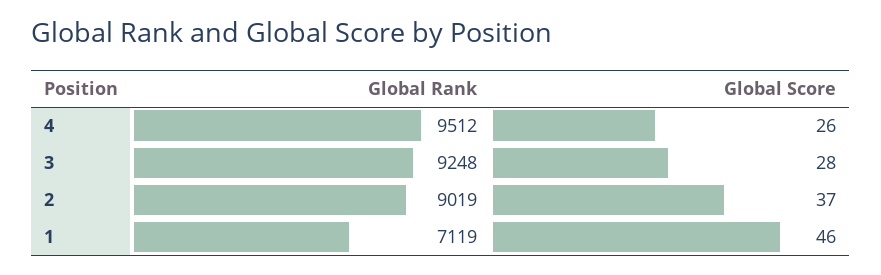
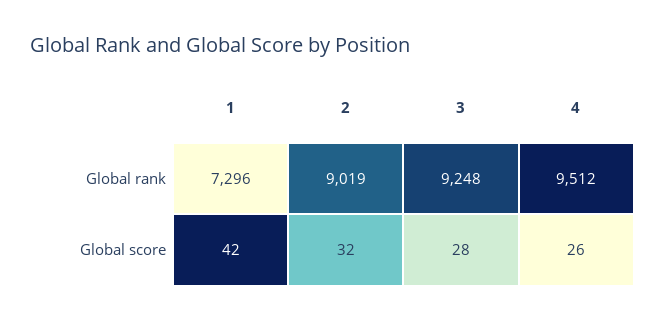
Global Score, 2: 37 -> 32
Global Rank, 1: 7119 -> 7296
Global Score, 1: 46 -> 42

